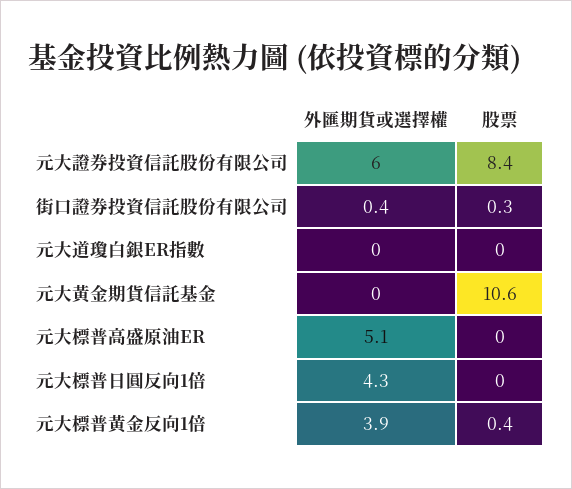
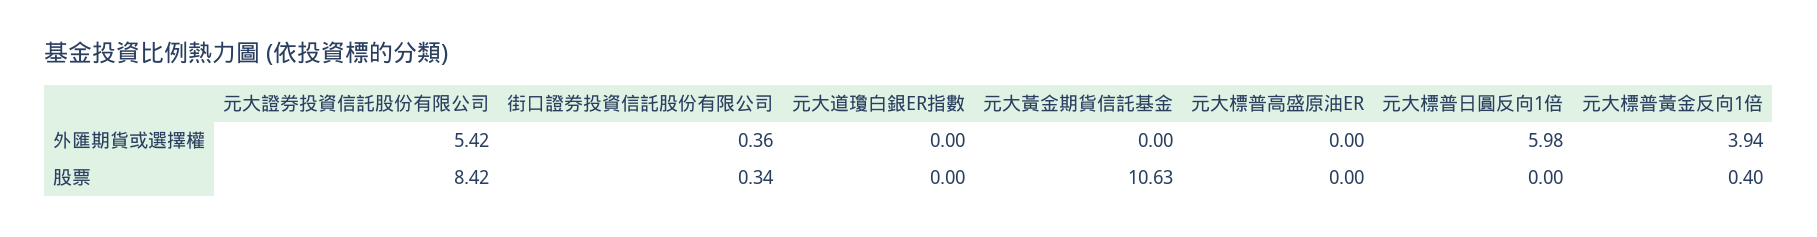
外匯期貨或選擇權, 元大證券投資信託股份有限公司: 6 -> 5.42
外匯期貨或選擇權, 元大標普高盛原油ER: 5.1 -> 0
外匯期貨或選擇權, 元大標普日圓反向1倍: 4.3 -> 5.98

